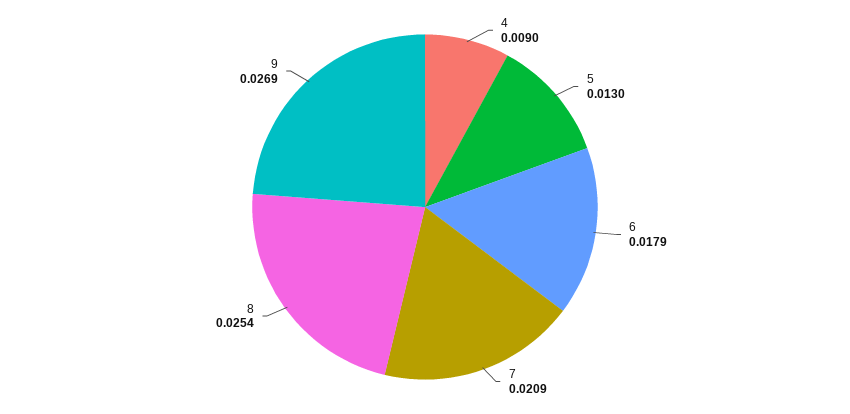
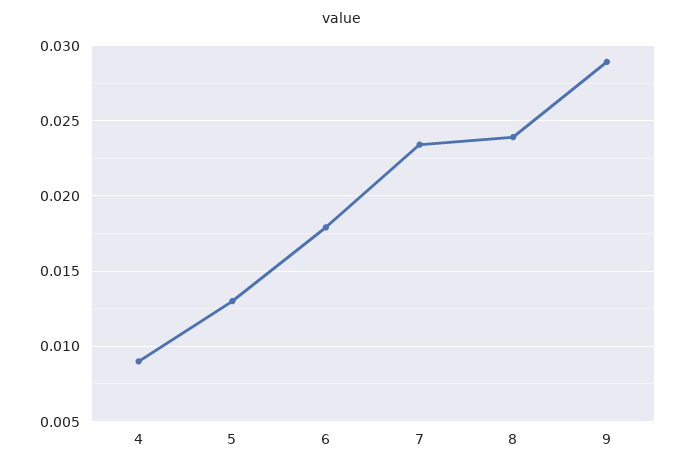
7: 0.0209 -> 0.0235
8: 0.0254 -> 0.024
9: 0.0269 -> 0.029

